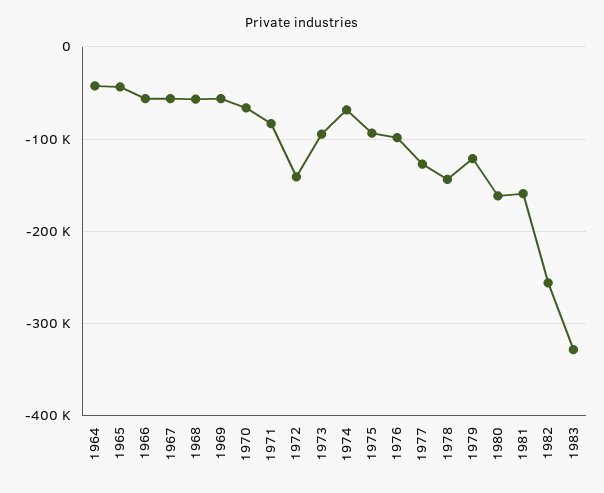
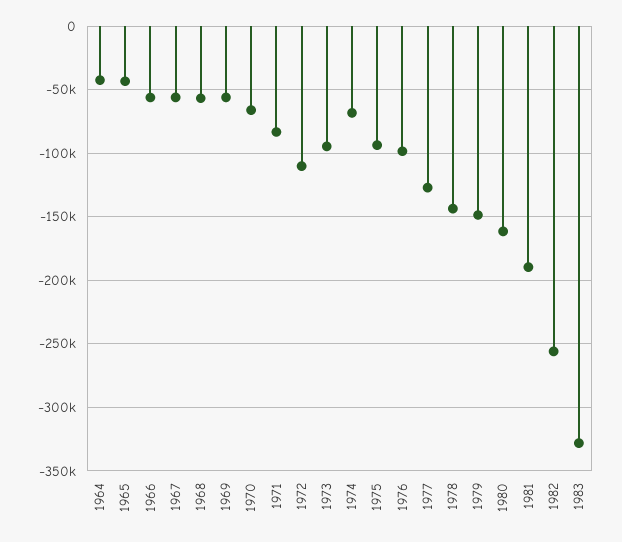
1972: -140000 -> -110000
1979: -120000 -> -150000
1981: -160000 -> -190000

